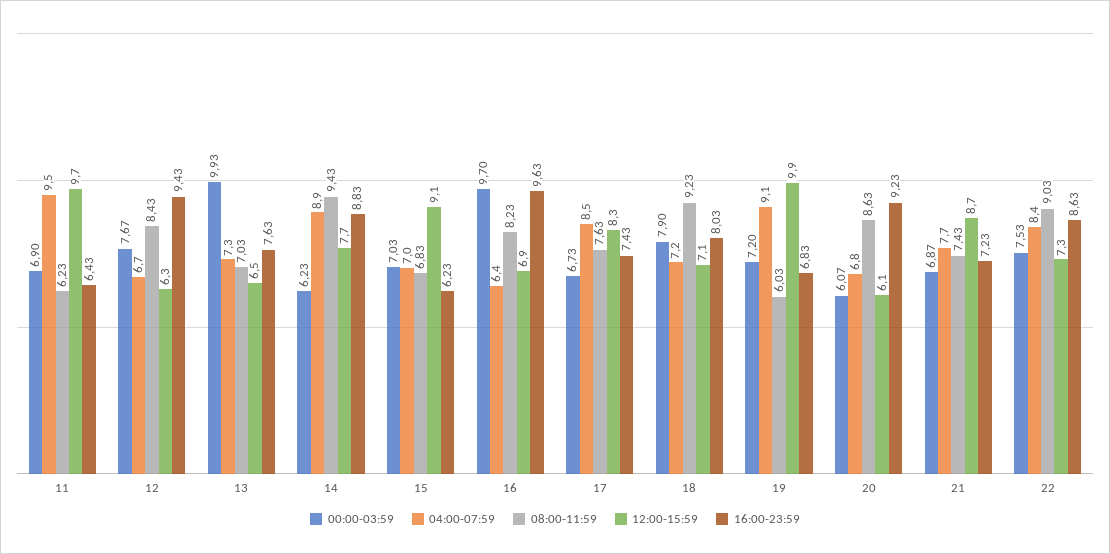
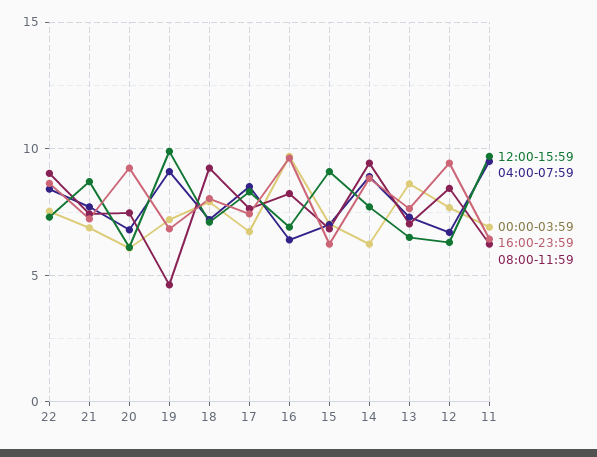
00:00-03:59, 13: 9.93 -> 8.5
08:00-11:59, 19: 6.03 -> 4.5
08:00-11:59, 20: 8.63 -> 7.5

